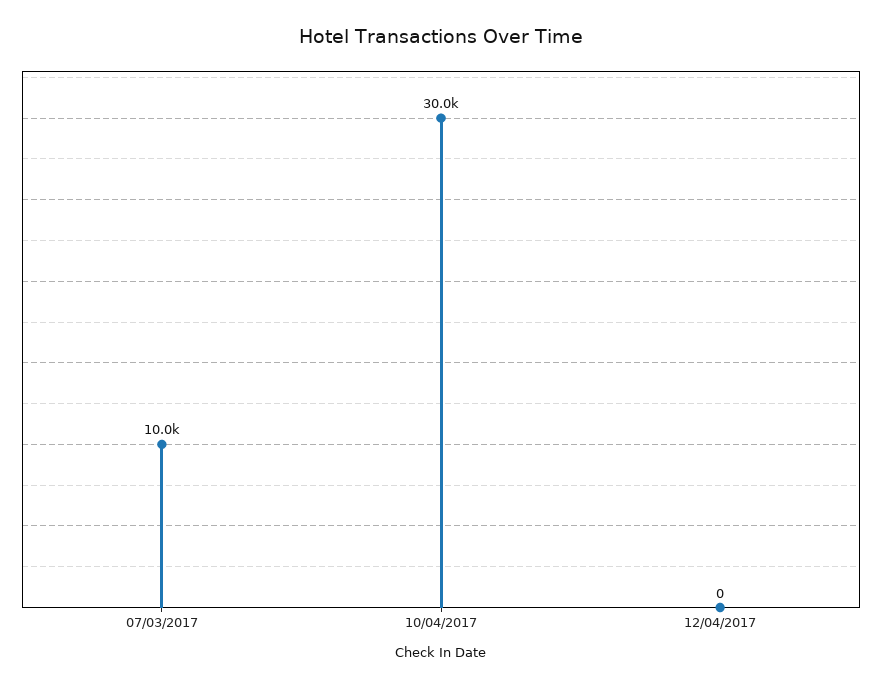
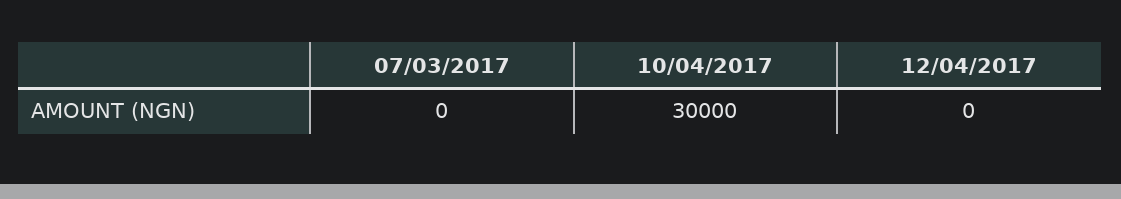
07/03/2017: 10000 -> 0

